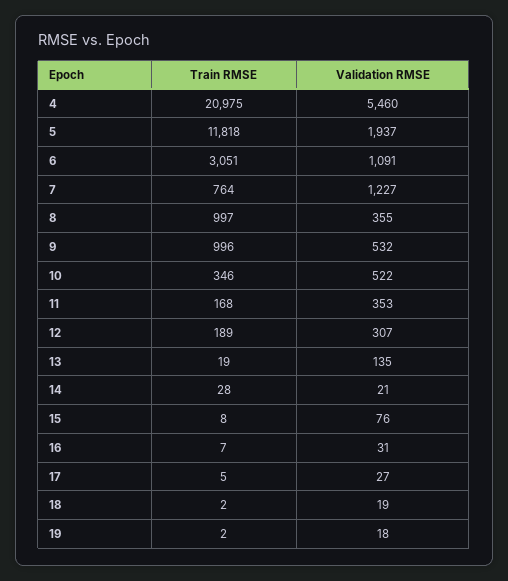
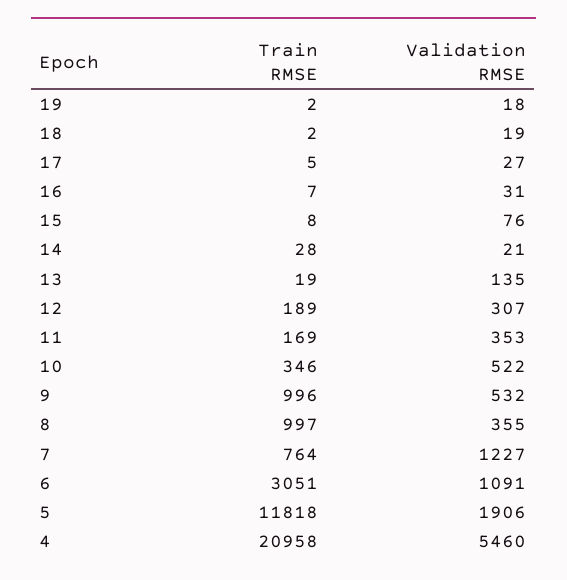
Train RMSE, 4: 20975 -> 20958
Validation RMSE, 5: 1937 -> 1906
Train RMSE, 11: 168 -> 169

